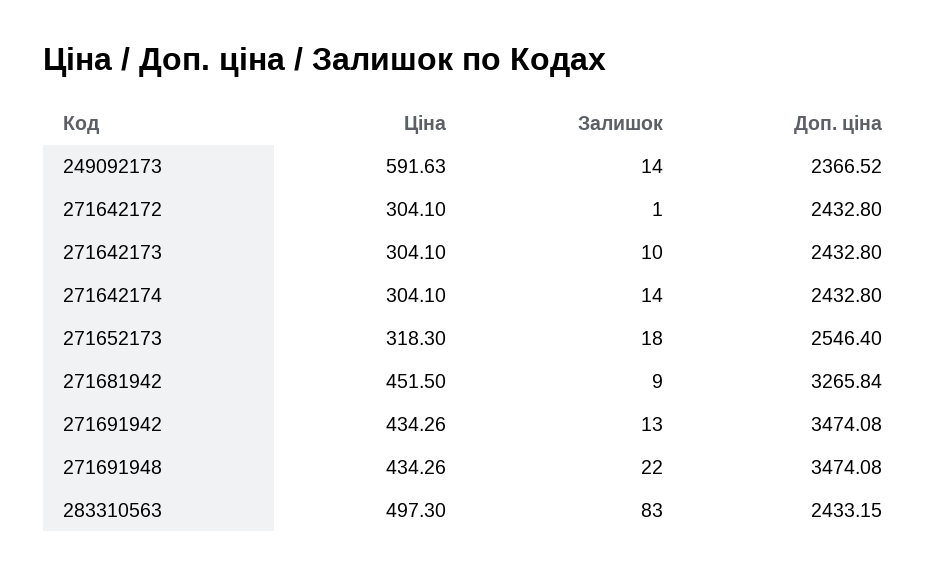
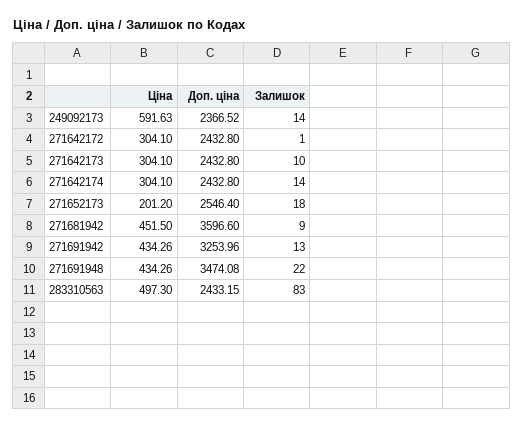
Ціна, 271652173: 318.3 -> 201.2
Доп. ціна, 271681942: 3265.84 -> 3596.6
Доп. ціна, 271691942: 3474.08 -> 3253.96

